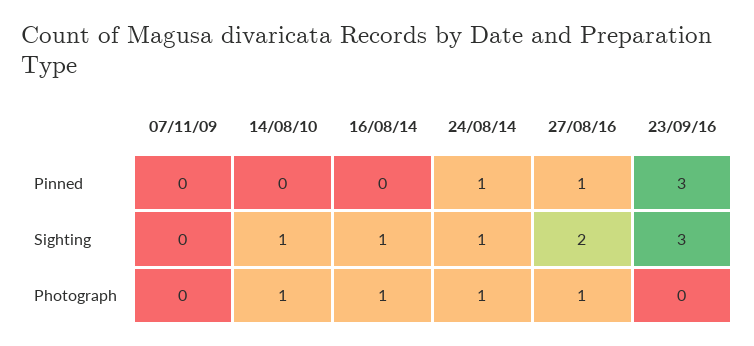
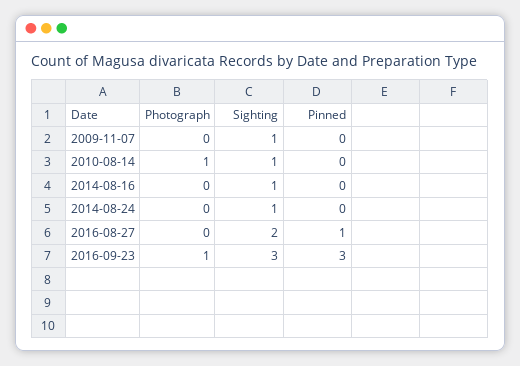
24/08/14, Pinned: 1 -> 0
07/11/09, Sighting: 0 -> 1
16/08/14, Photograph: 1 -> 0
24/08/14, Photograph: 1 -> 0
27/08/16, Photograph: 1 -> 0
23/09/16, Photograph: 0 -> 1

